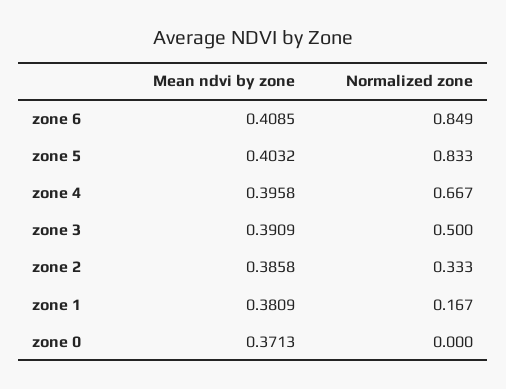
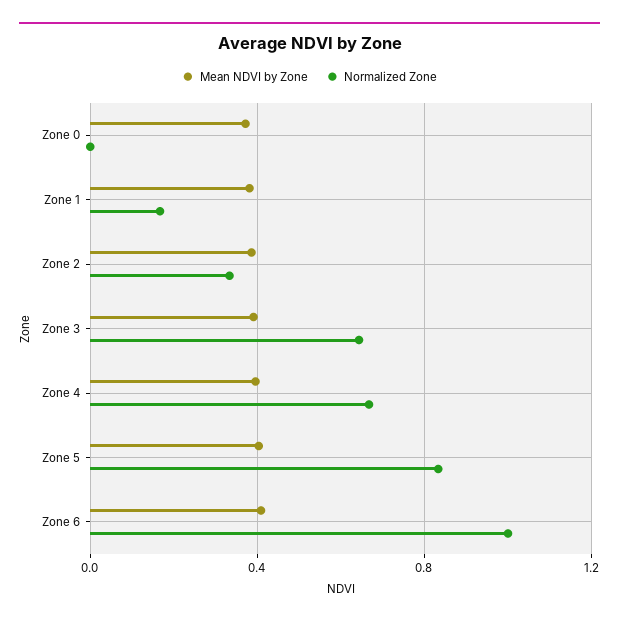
Normalized zone, zone 6: 0.849 -> 1
Normalized zone, zone 3: 0.5 -> 0.65

